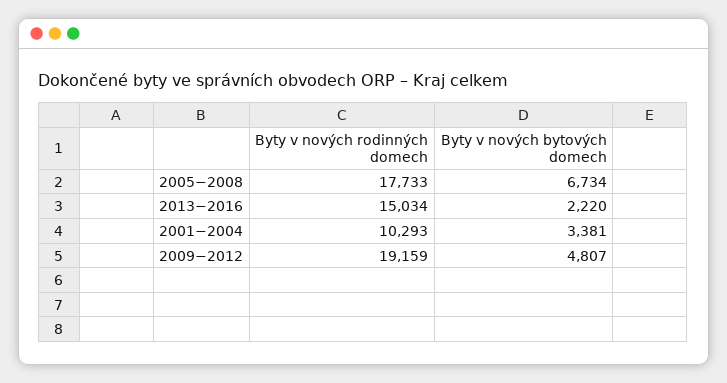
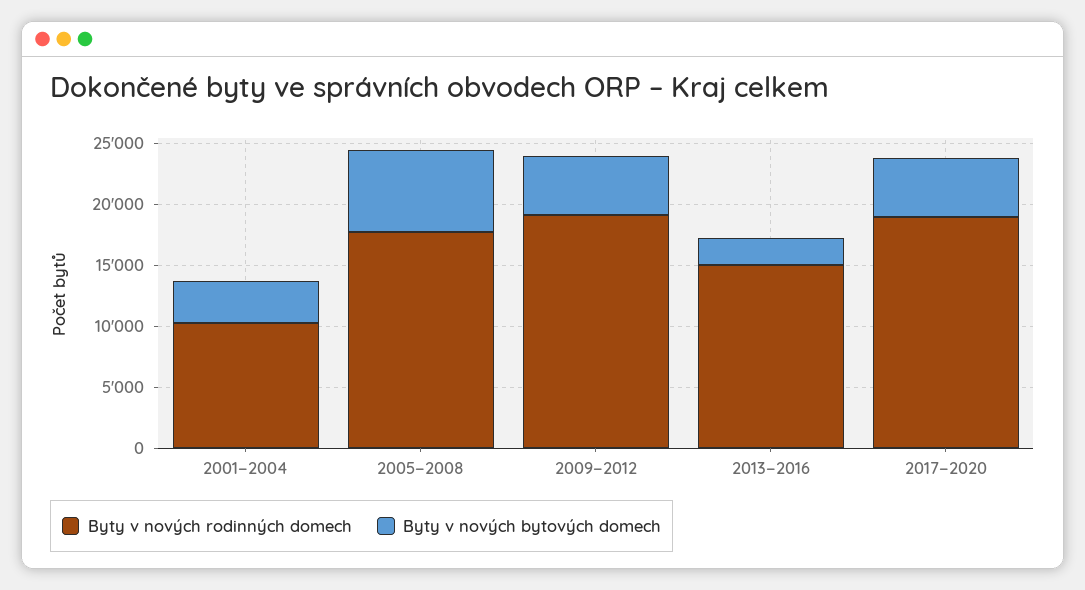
Byty v nových rodinných domech, 2017−2020: none -> 19000
Byty v nových bytových domech, 2017−2020: none -> 5000

